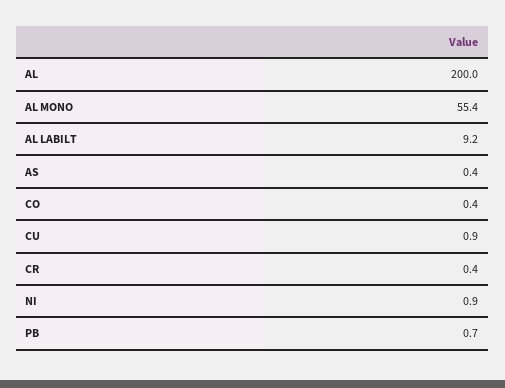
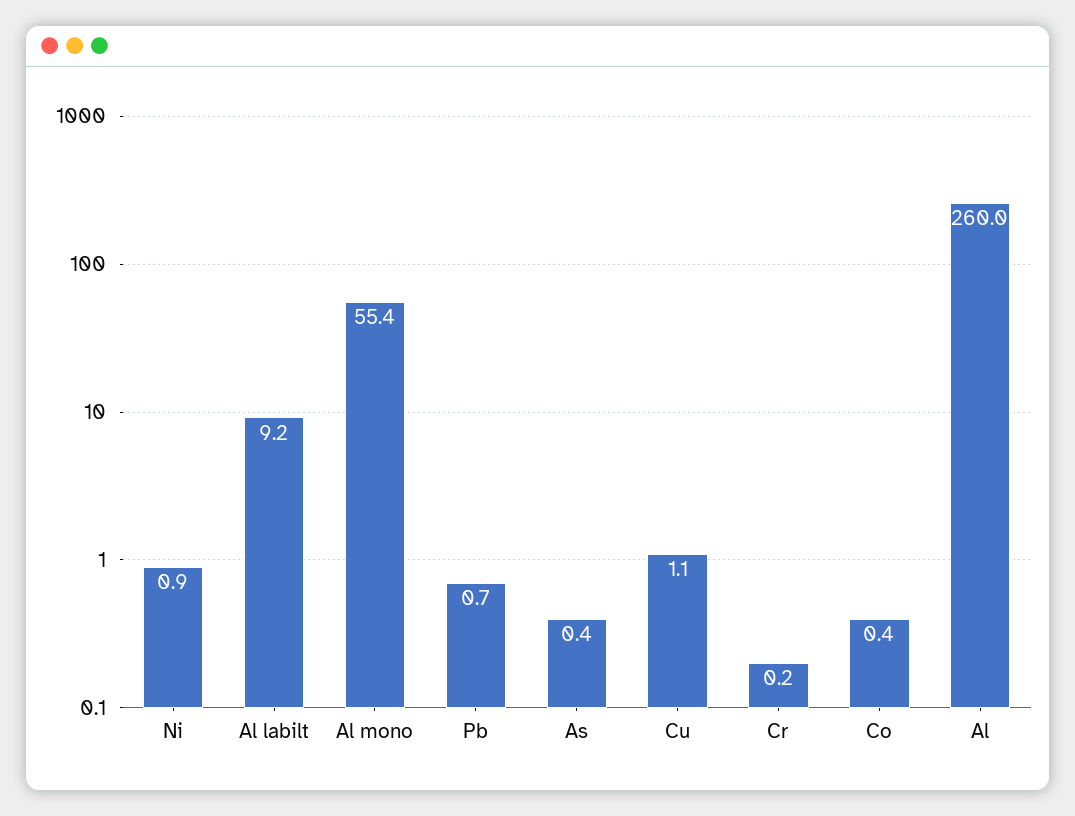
AL: 200 -> 260
CU: 0.9 -> 1.1
CR: 0.4 -> 0.2

